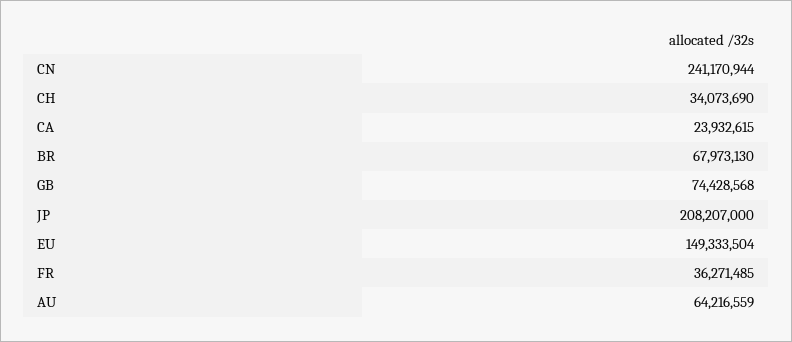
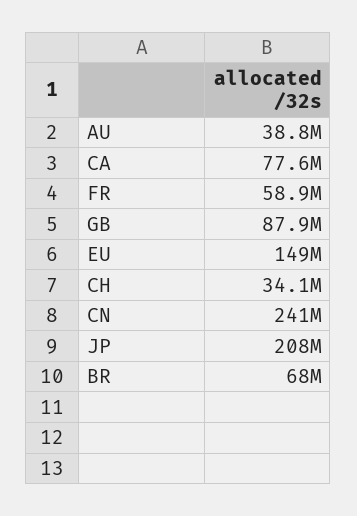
CA: 23932615 -> 77600000
GB: 74428568 -> 87900000
FR: 36271485 -> 58900000
AU: 64216559 -> 38800000

